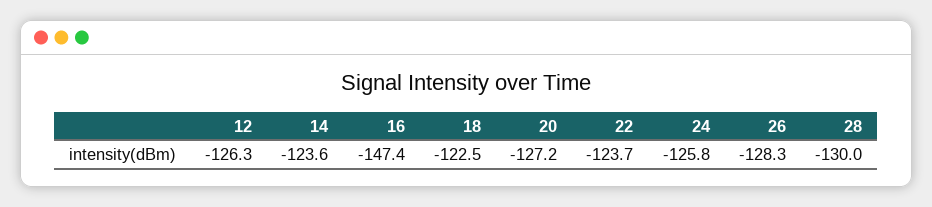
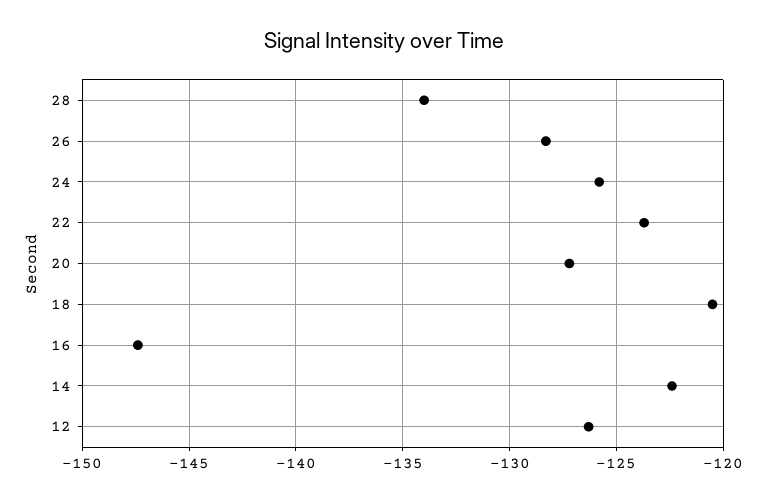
14: -123.6 -> -122.5
18: -122.5 -> -120.5
28: -130 -> -134

